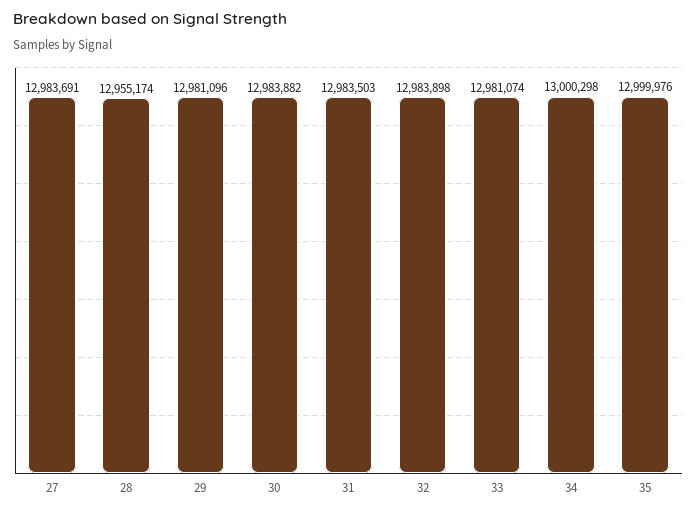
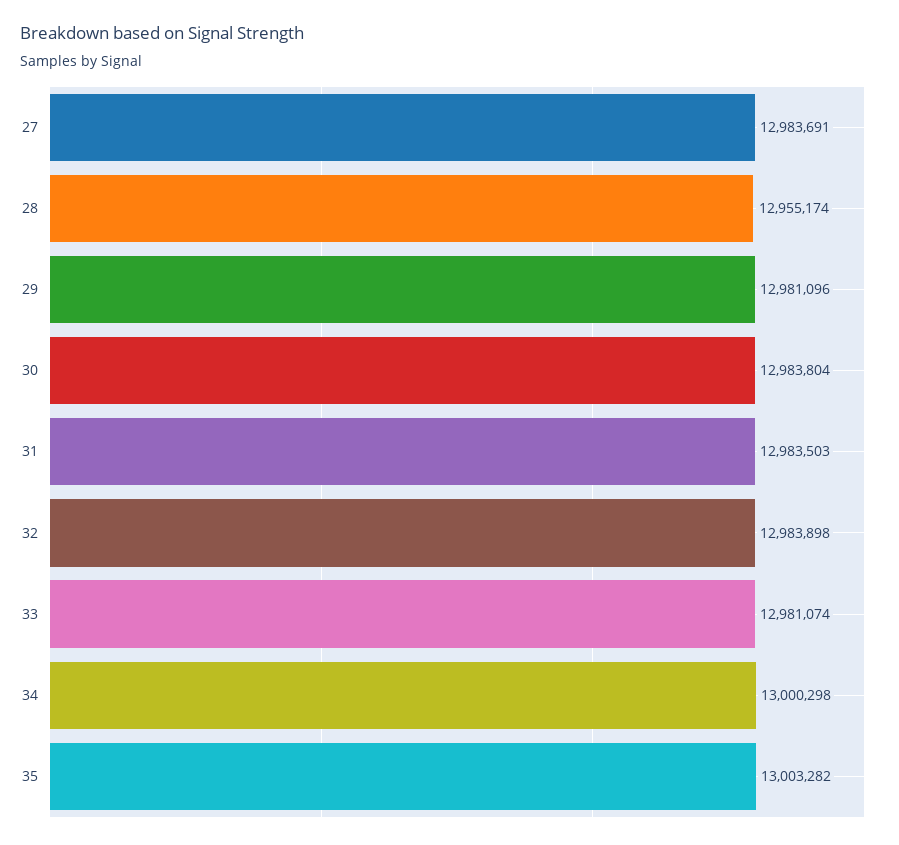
30: 12983882 -> 12983804
35: 12999976 -> 13003282

